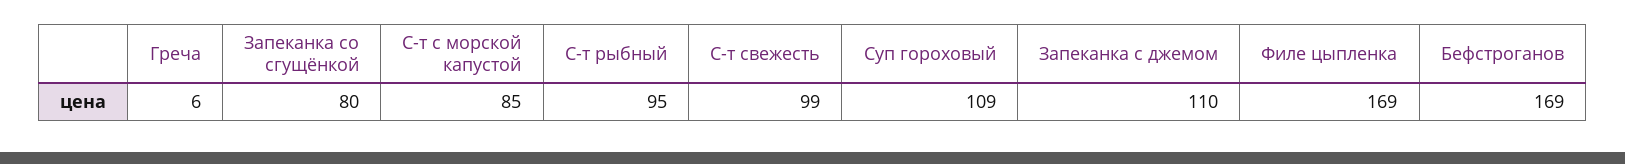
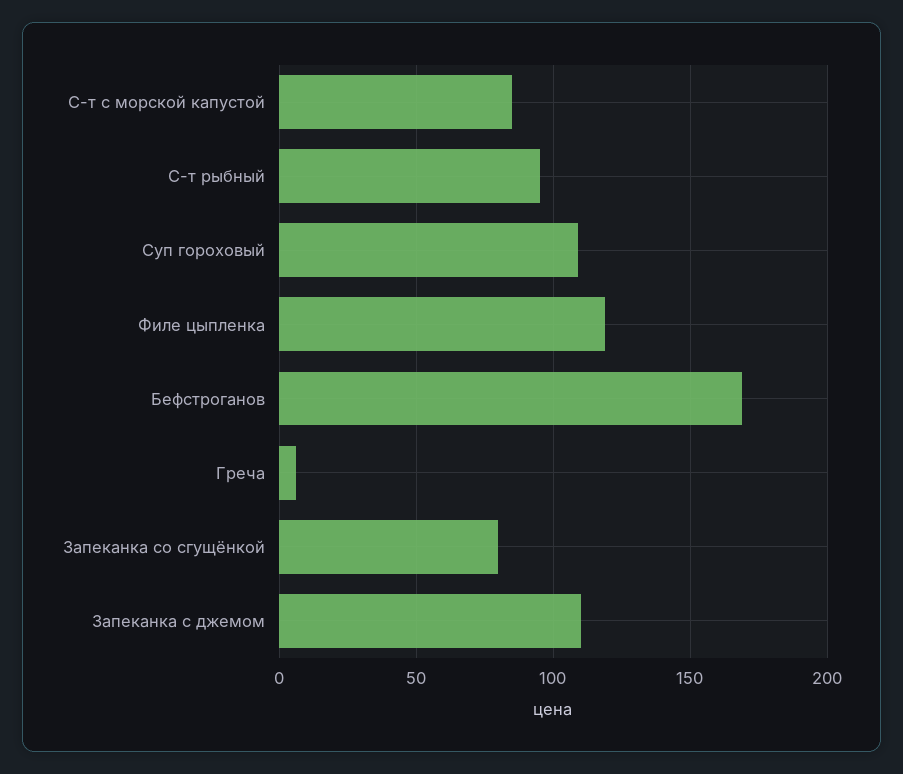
С-т свежесть: 99 -> none
Филе цыпленка: 169 -> 120

